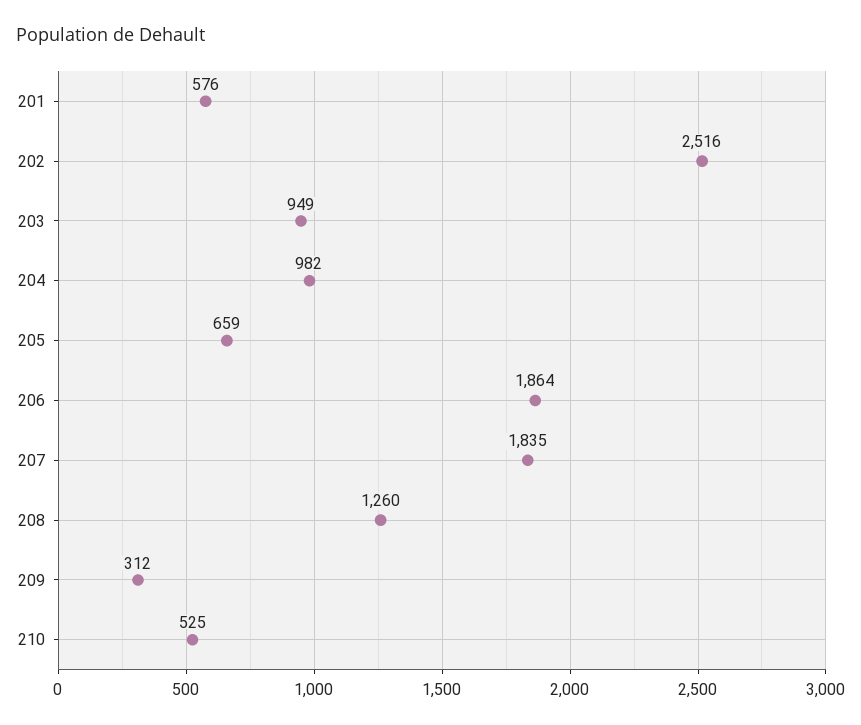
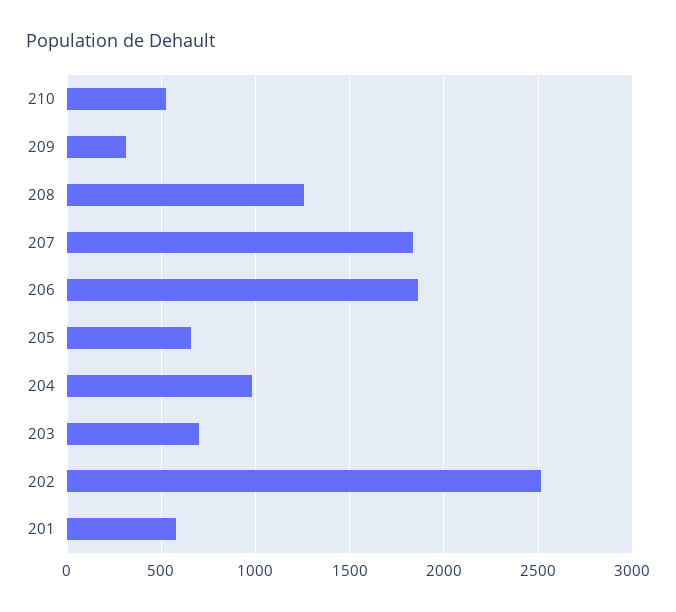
203: 949 -> 700

